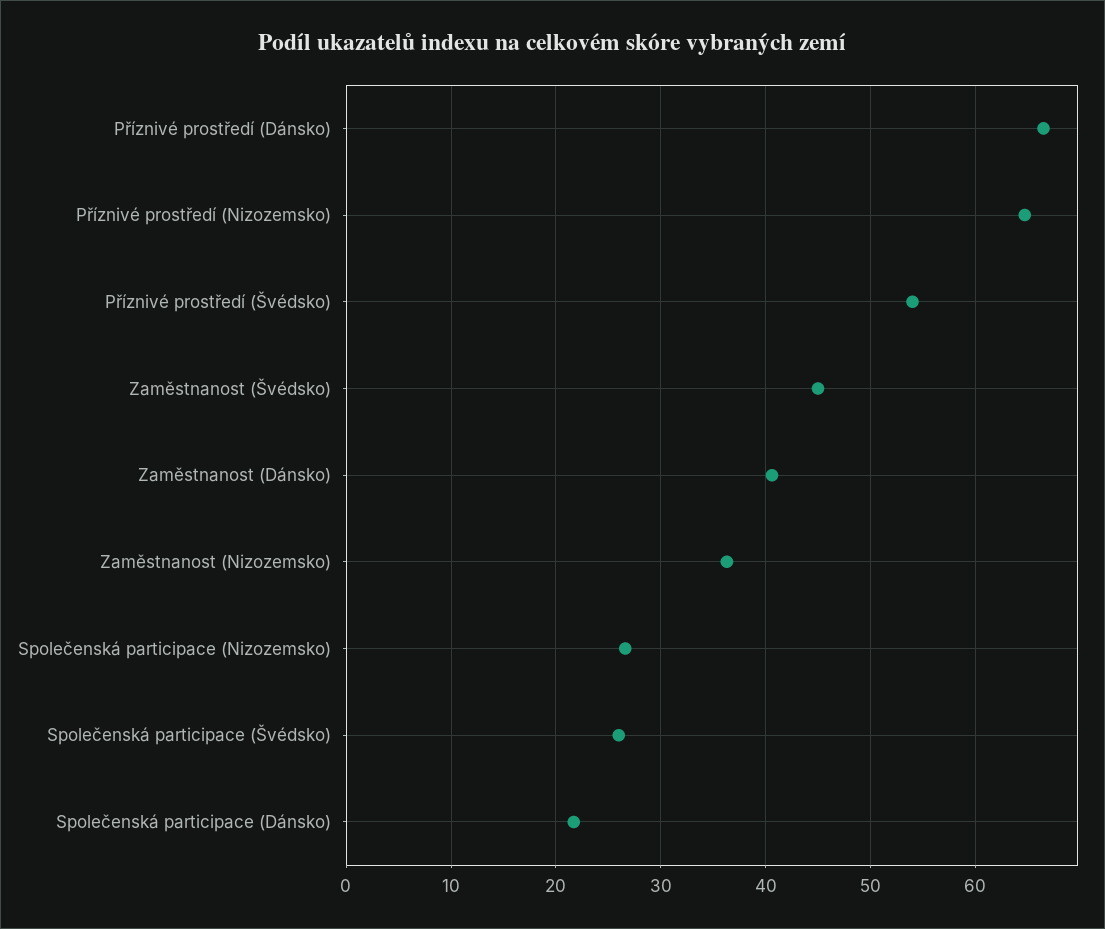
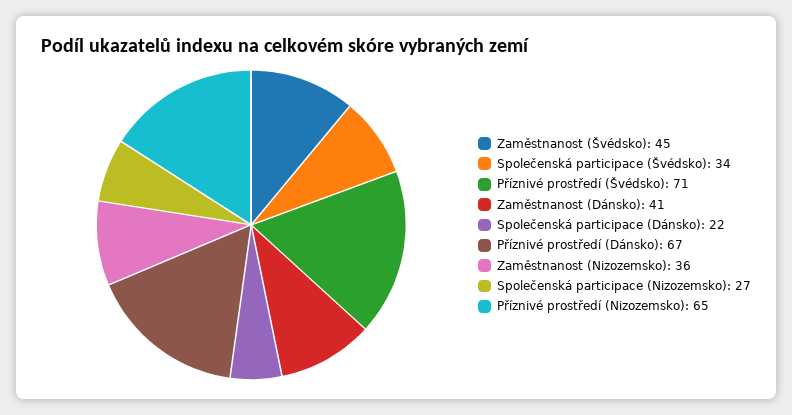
Příznivé prostředí (Švédsko): 54 -> 71
Společenská participace (Švédsko): 26 -> 34

